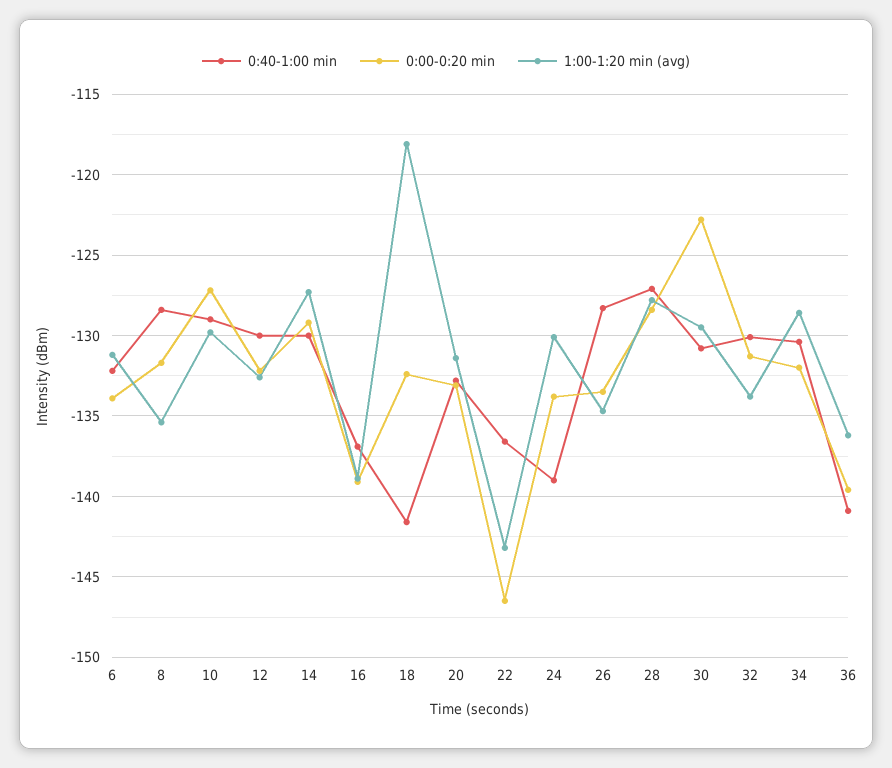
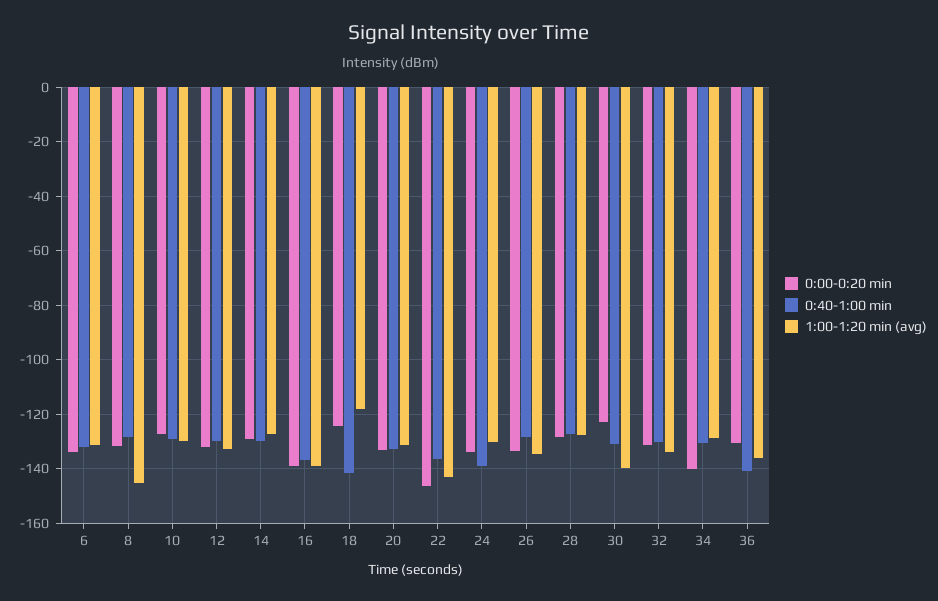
1:00-1:20 min (avg), 8: -135.5 -> -145
0:00-0:20 min, 18: -132.5 -> -125
1:00-1:20 min (avg), 30: -129.5 -> -140
0:00-0:20 min, 34: -132 -> -140
0:00-0:20 min, 36: -139.5 -> -130

